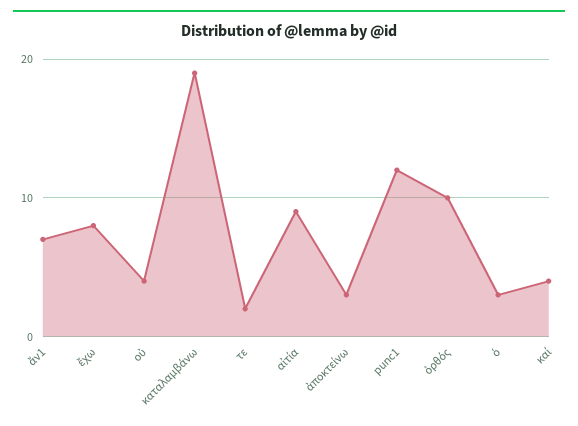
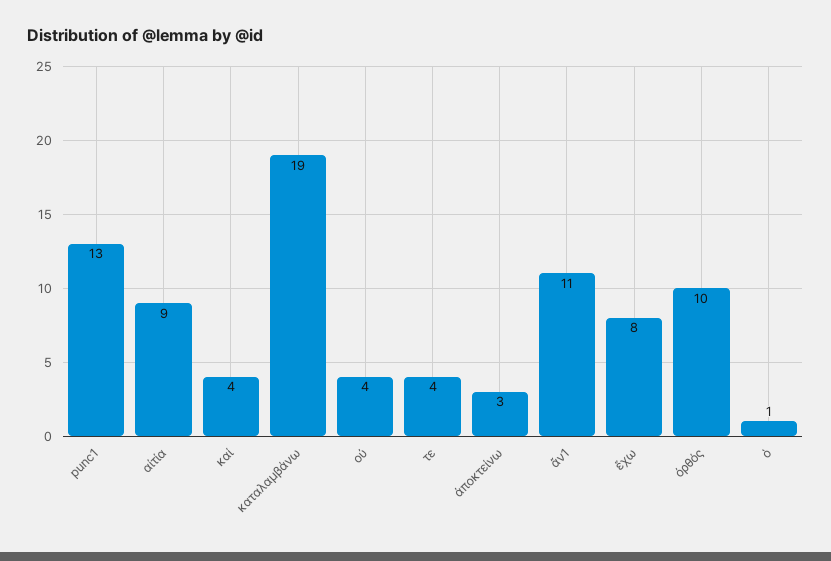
ἄν1: 7 -> 11
τε: 2 -> 4
punc1: 12 -> 13
ὁ: 3 -> 1

